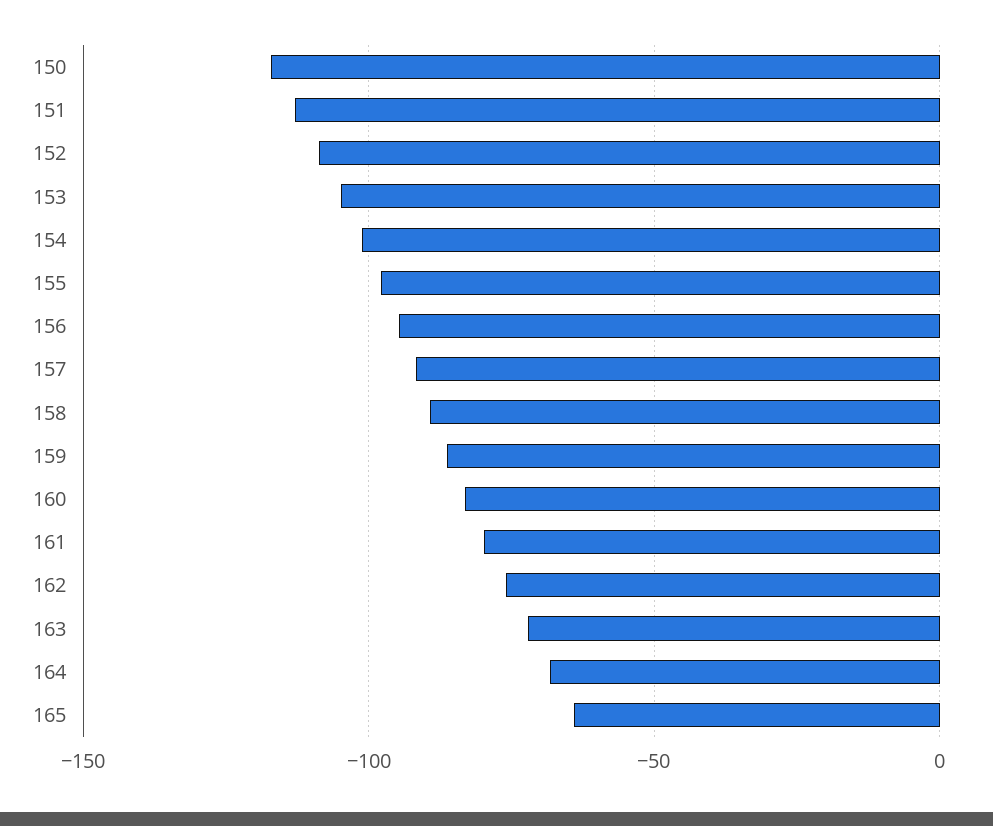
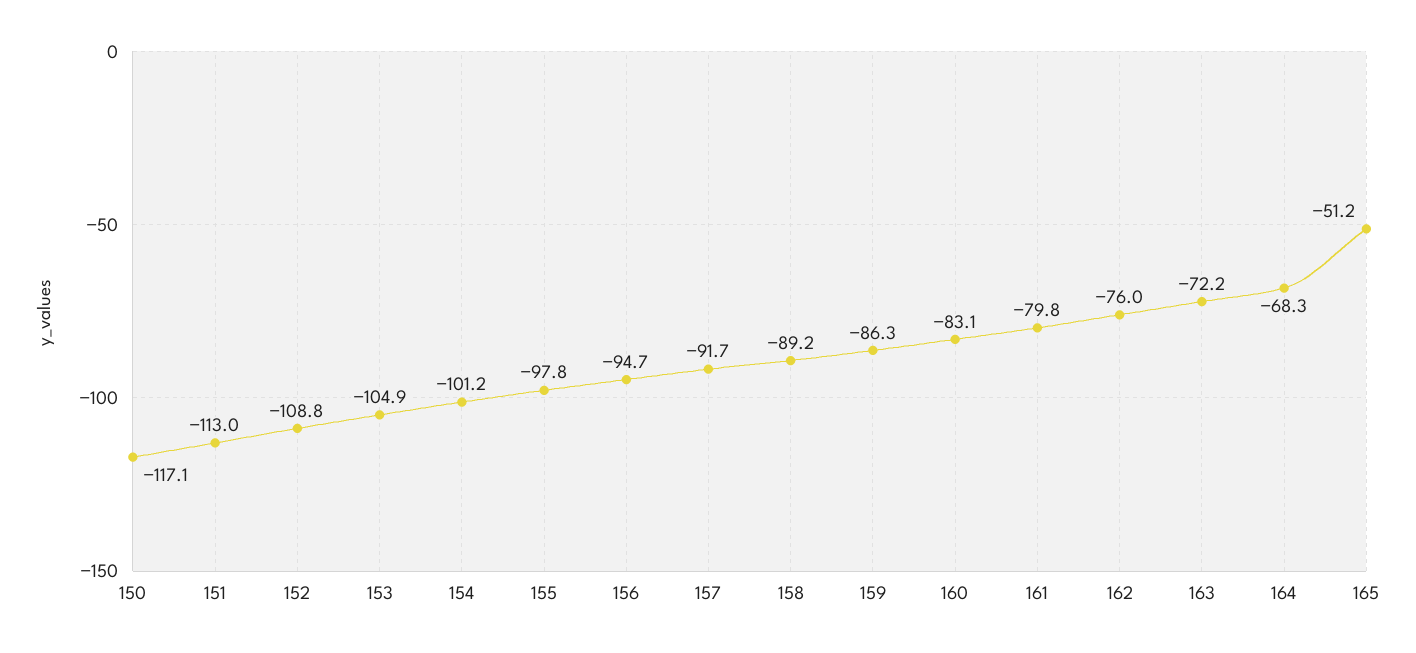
165: -65 -> -51.2

